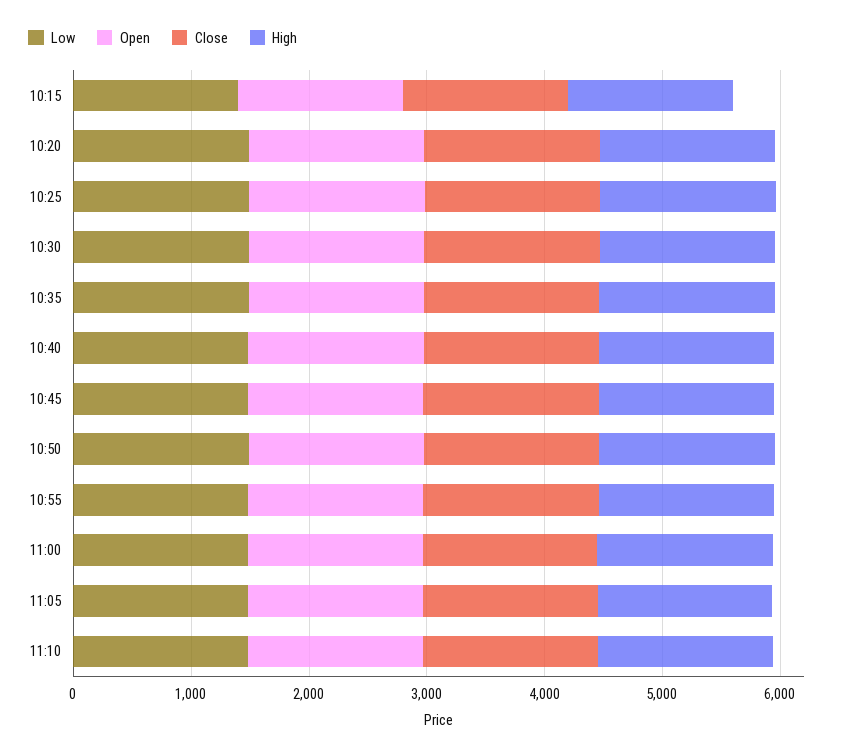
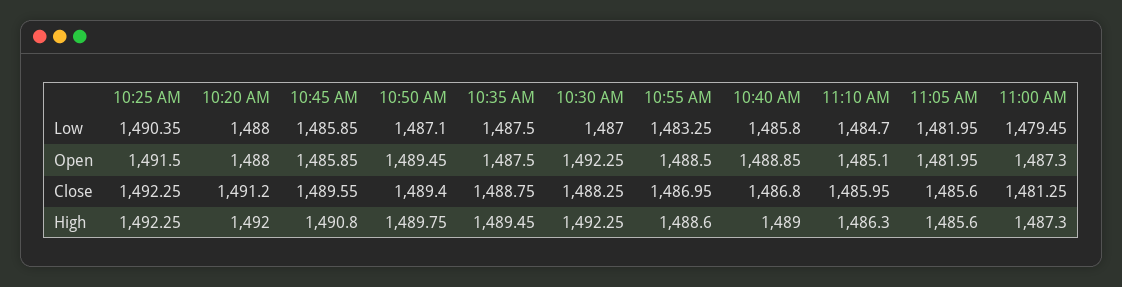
Low, 10:15: 1400 -> none
Open, 10:15: 1400 -> none
Close, 10:15: 1400 -> none
High, 10:15: 1400 -> none

